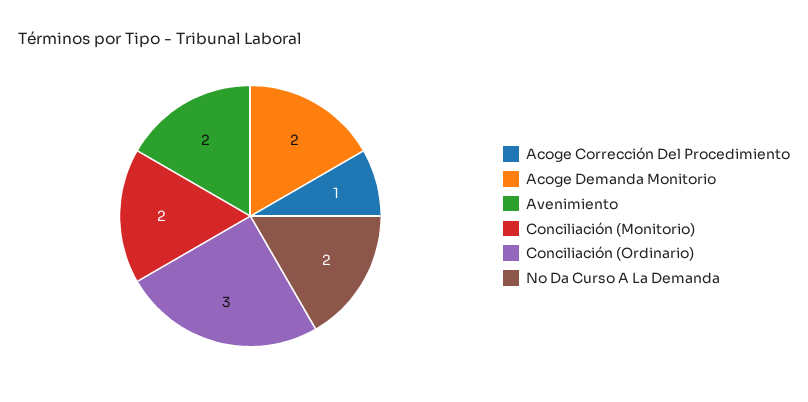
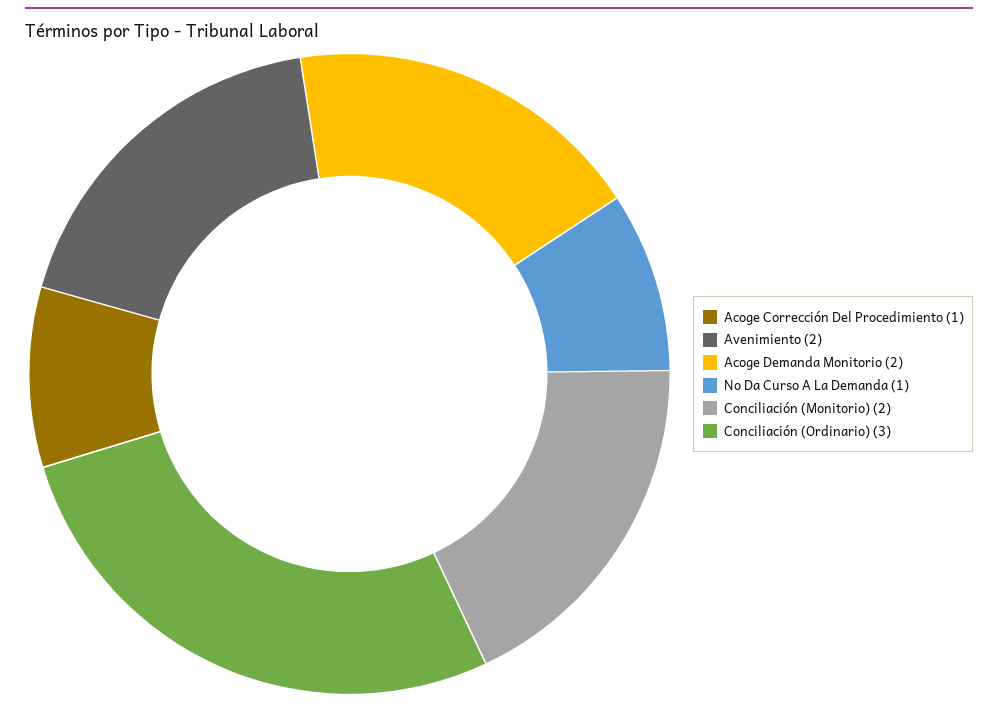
No Da Curso A La Demanda: 2 -> 1

